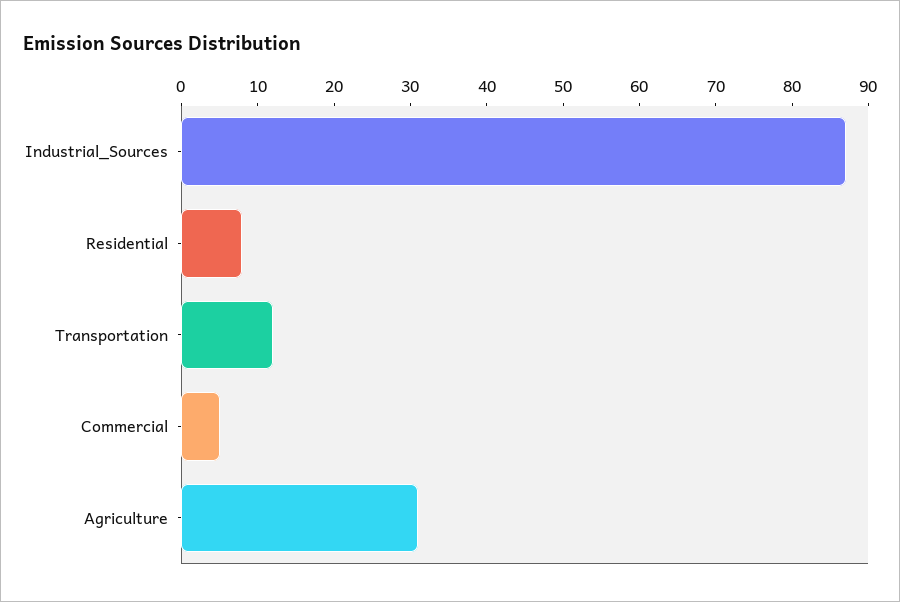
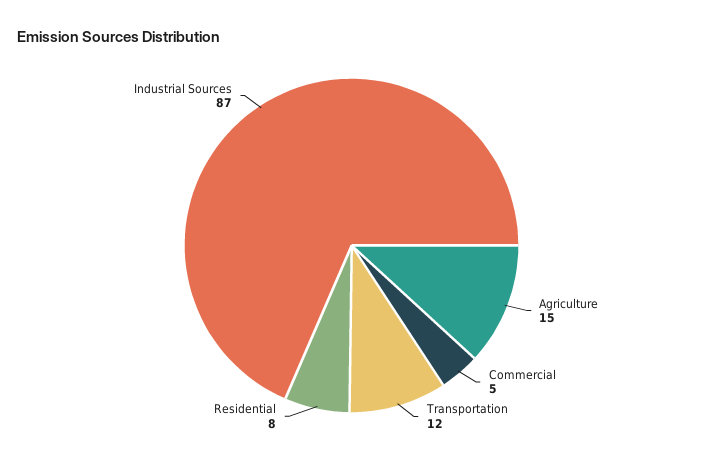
Agriculture: 30 -> 15

